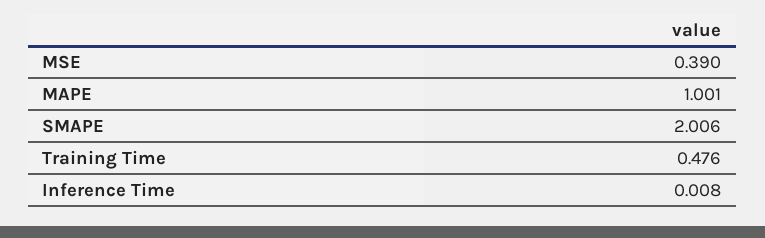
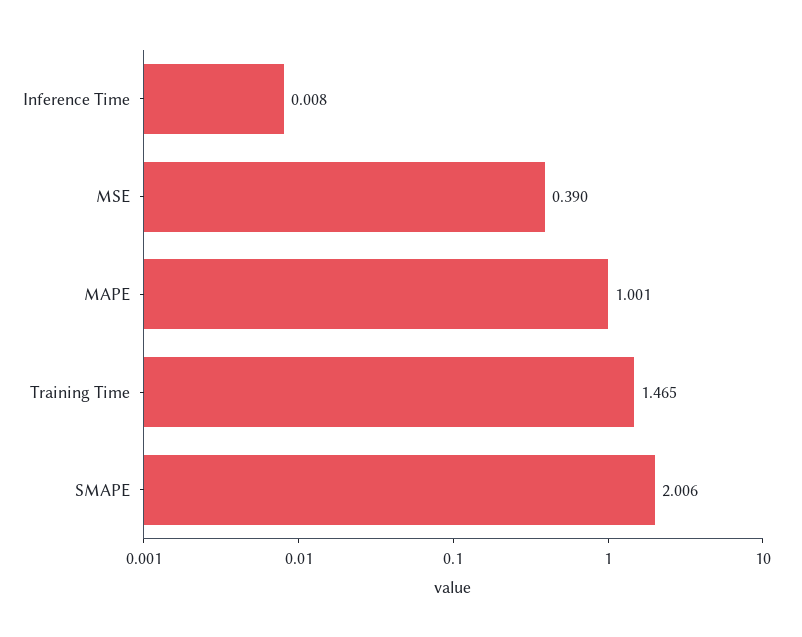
Training Time: 0.476 -> 1.465

